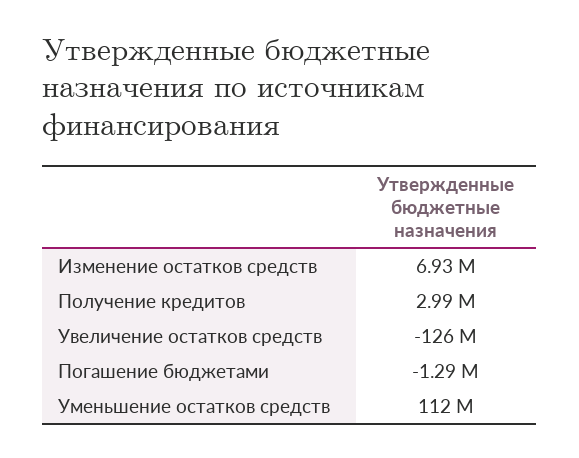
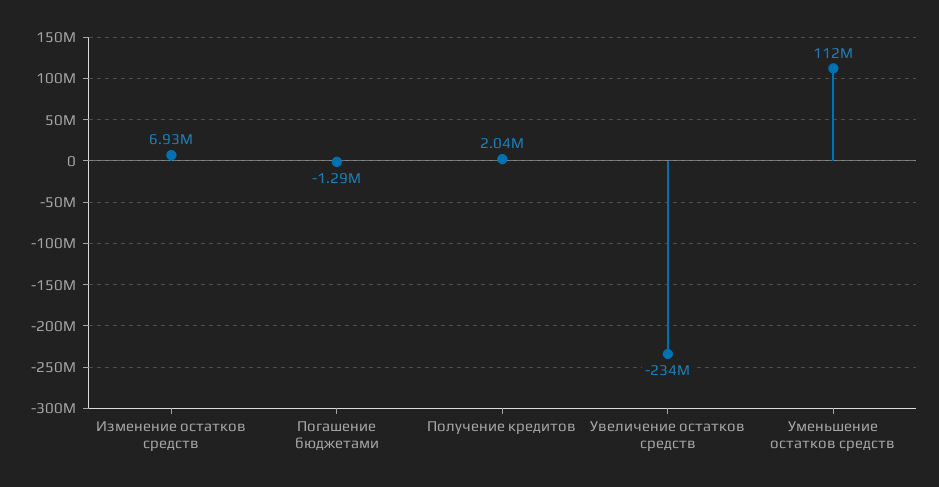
Получение кредитов: 2990000 -> 2040000
Увеличение остатков средств: -126000000 -> -234000000

